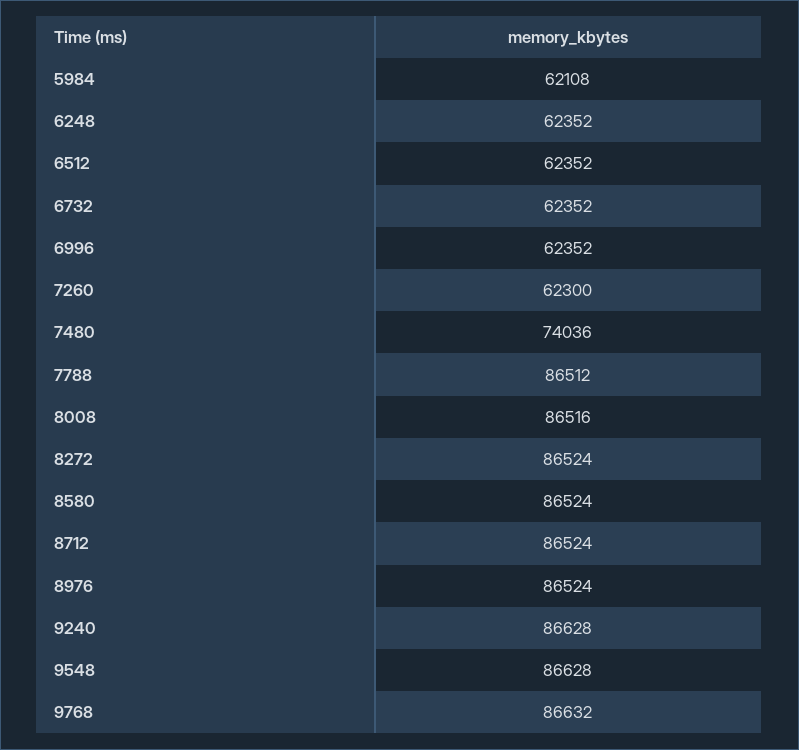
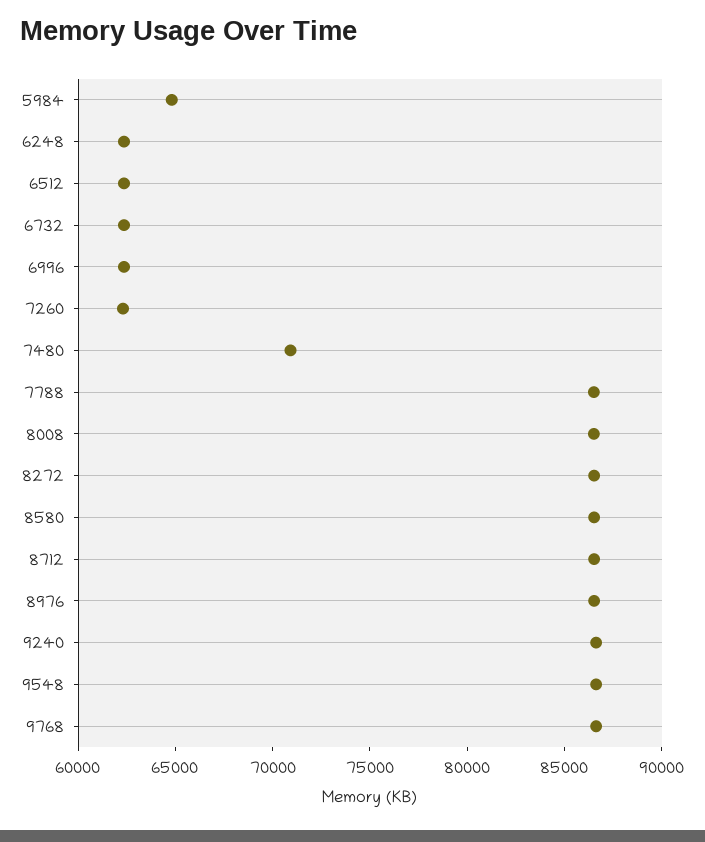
5984: 62108 -> 65000
7480: 74036 -> 71000

